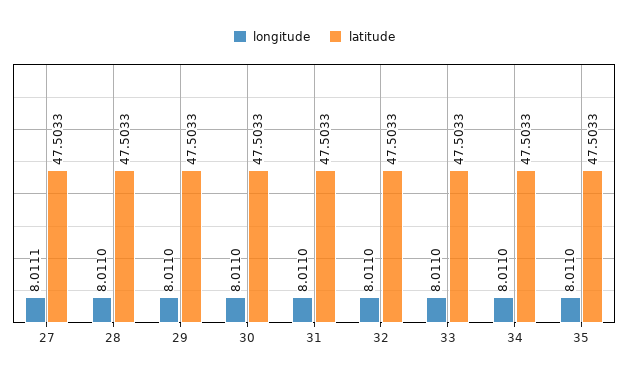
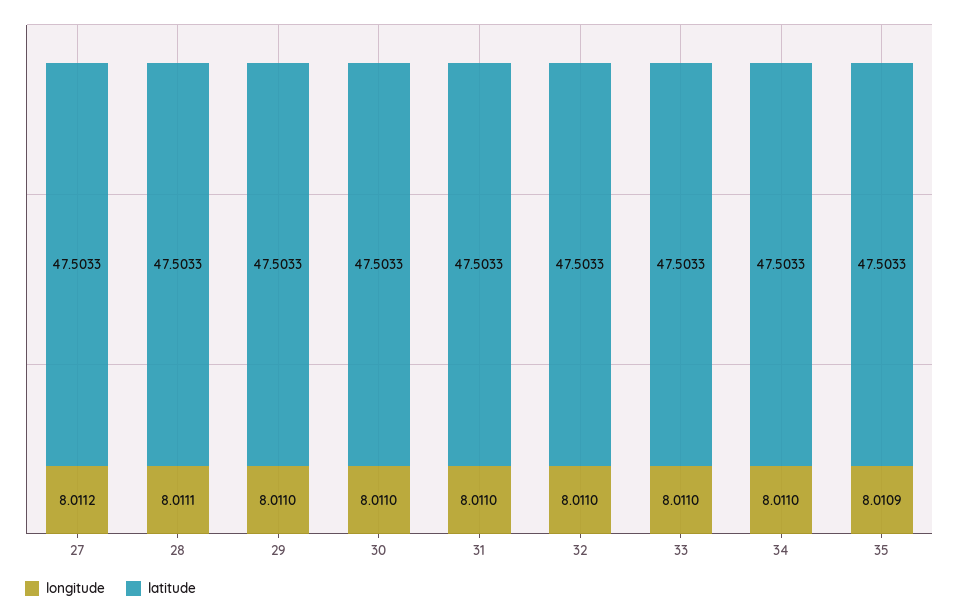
longitude, 27: 8.0111 -> 8.0112
longitude, 28: 8.011 -> 8.0111
longitude, 35: 8.011 -> 8.0109

